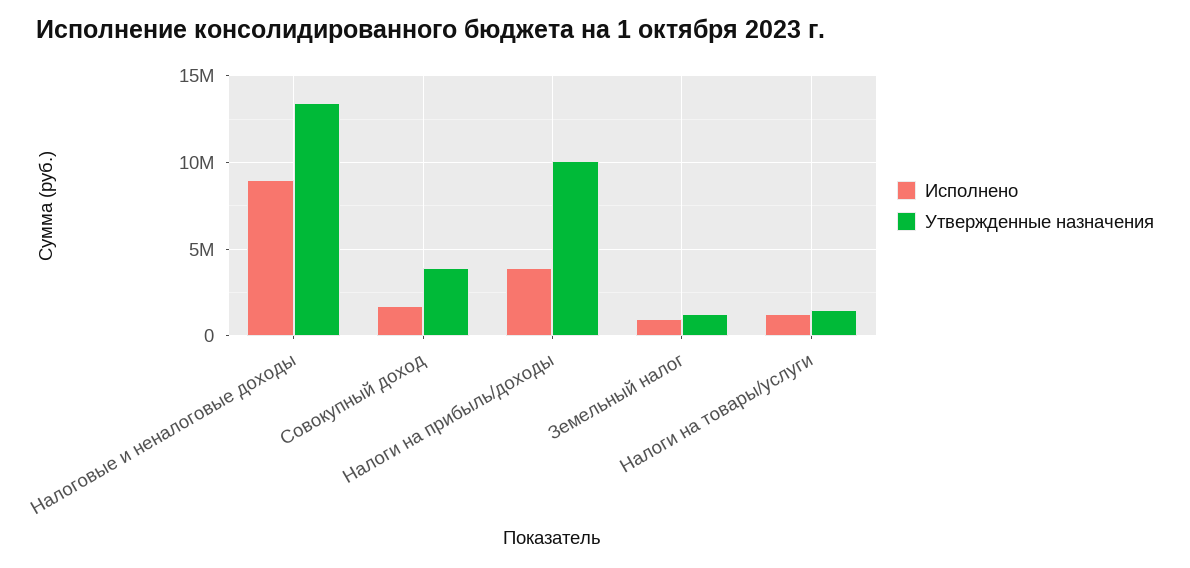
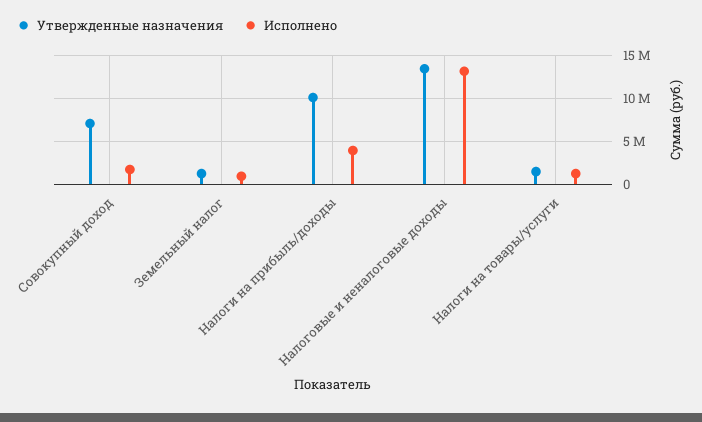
Исполнено, Налоговые и неналоговые доходы: 9000000 -> 13000000
Утвержденные назначения, Совокупный доход: 4000000 -> 7000000

